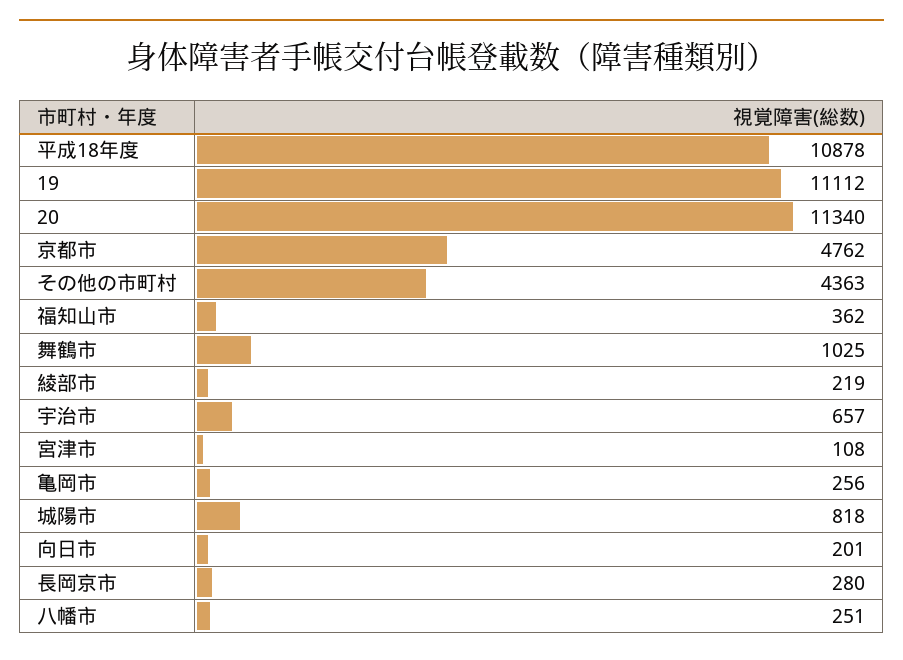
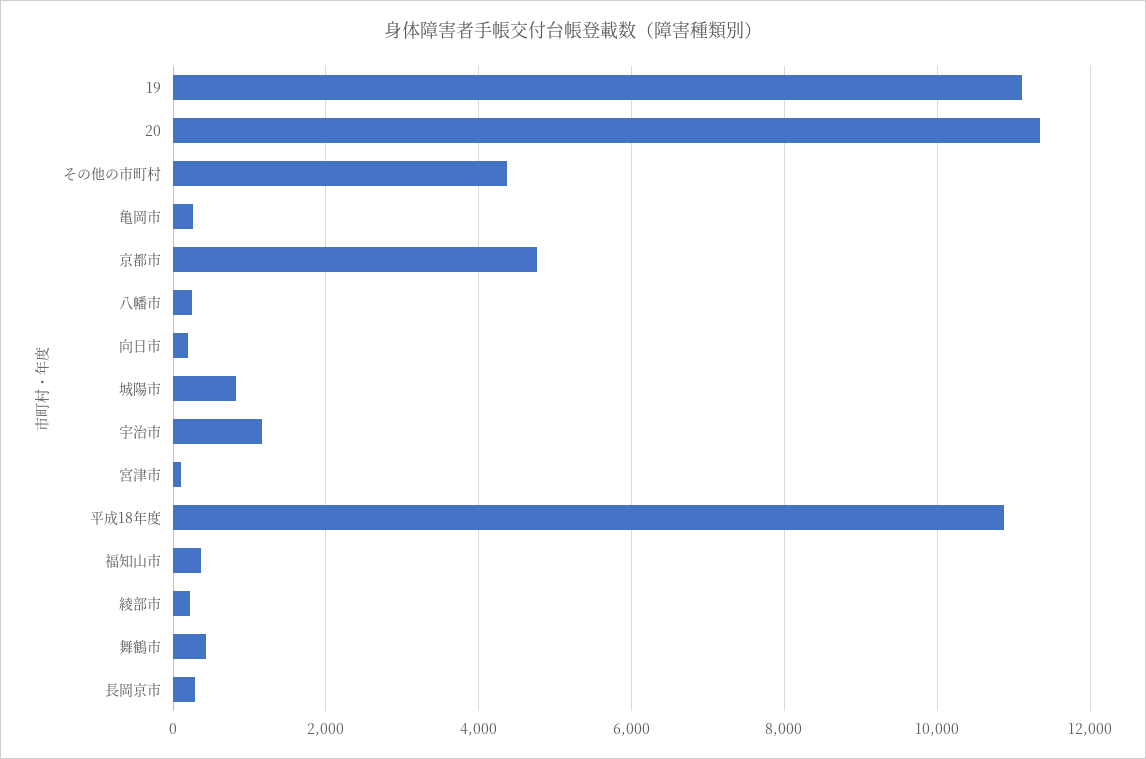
舞鶴市: 1025 -> 400
宇治市: 657 -> 1200

